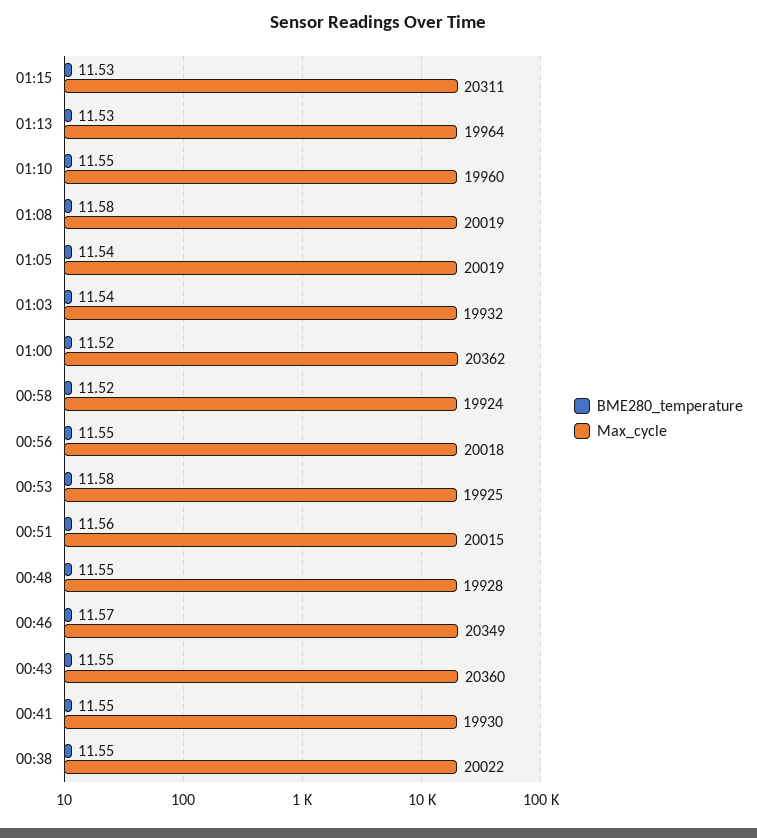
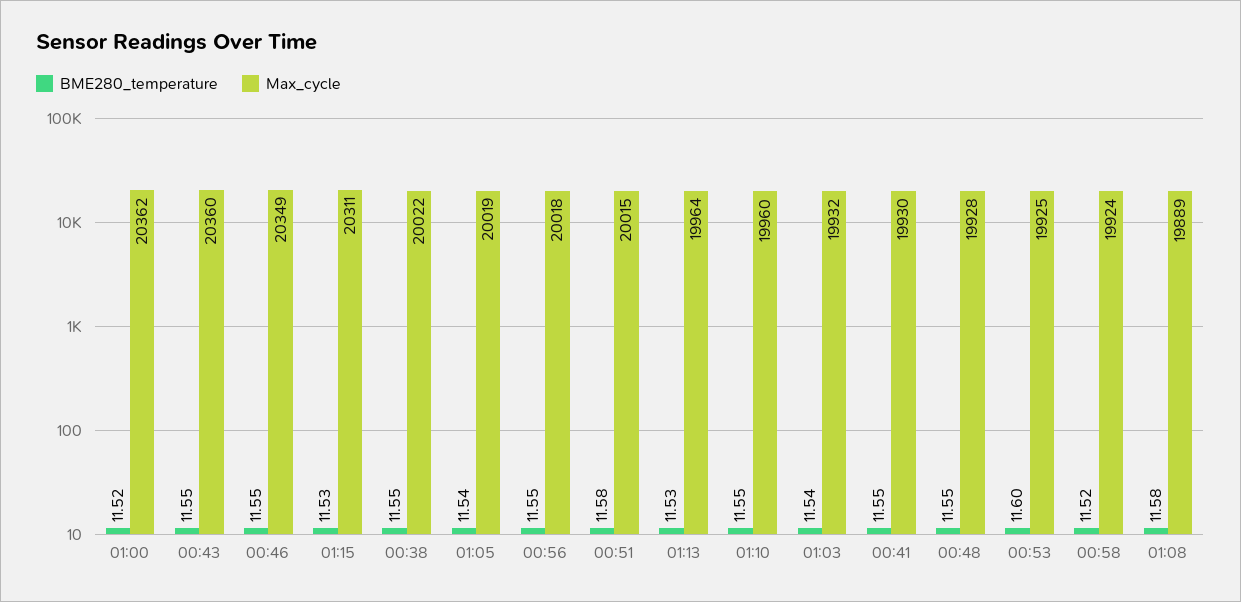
Max_cycle, 01:08: 20019 -> 19889
BME280_temperature, 00:53: 11.58 -> 11.6
BME280_temperature, 00:51: 11.56 -> 11.58
BME280_temperature, 00:46: 11.57 -> 11.55

